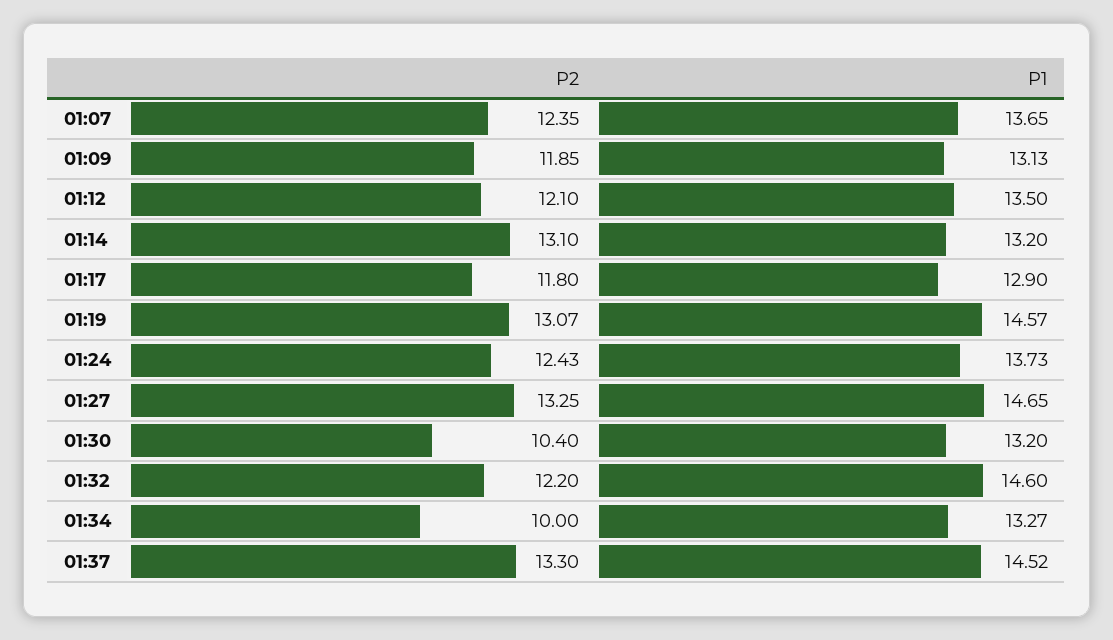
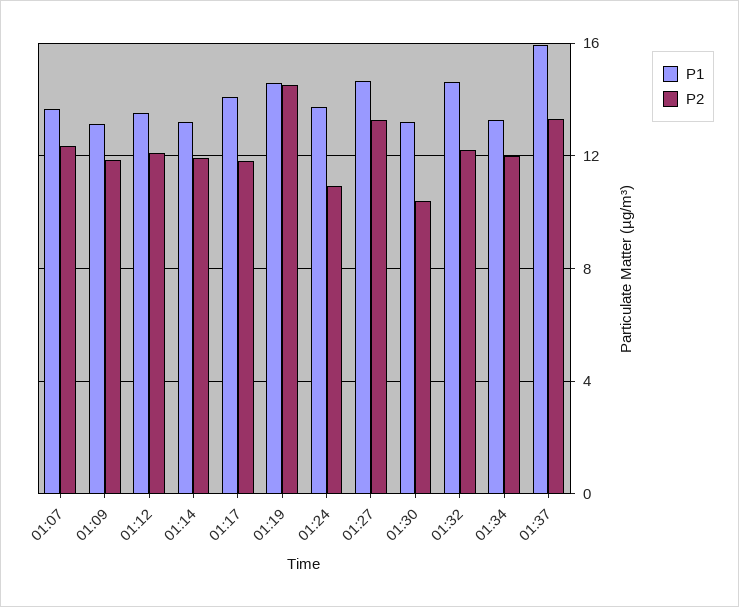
P2, 01:14: 13.1 -> 12
P1, 01:17: 12.9 -> 14
P2, 01:19: 13.07 -> 14.5
P2, 01:24: 12.43 -> 11
P2, 01:34: 10 -> 12
P1, 01:37: 14.52 -> 16

